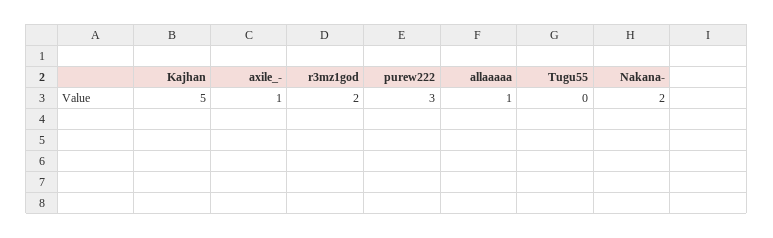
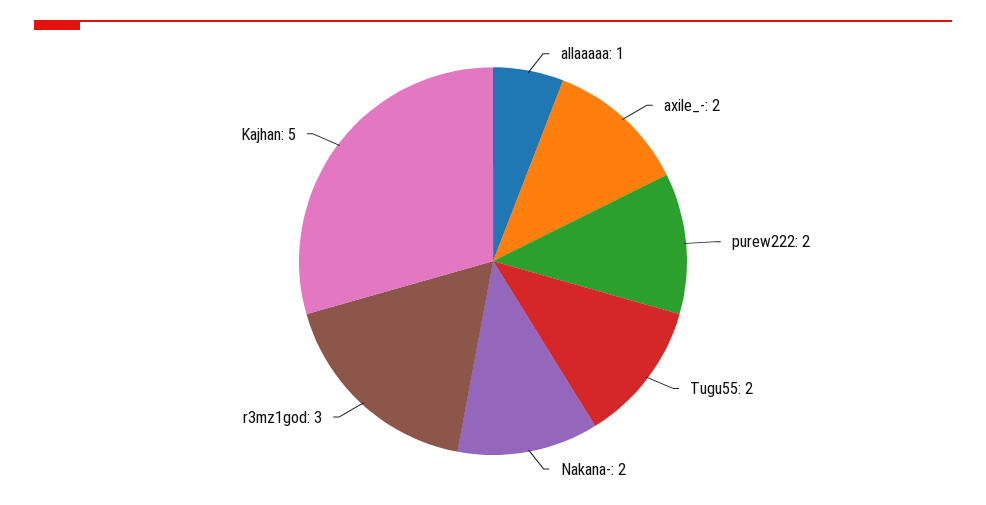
axile_-: 1 -> 2
r3mz1god: 2 -> 3
purew222: 3 -> 2
Tugu55: 0 -> 2

